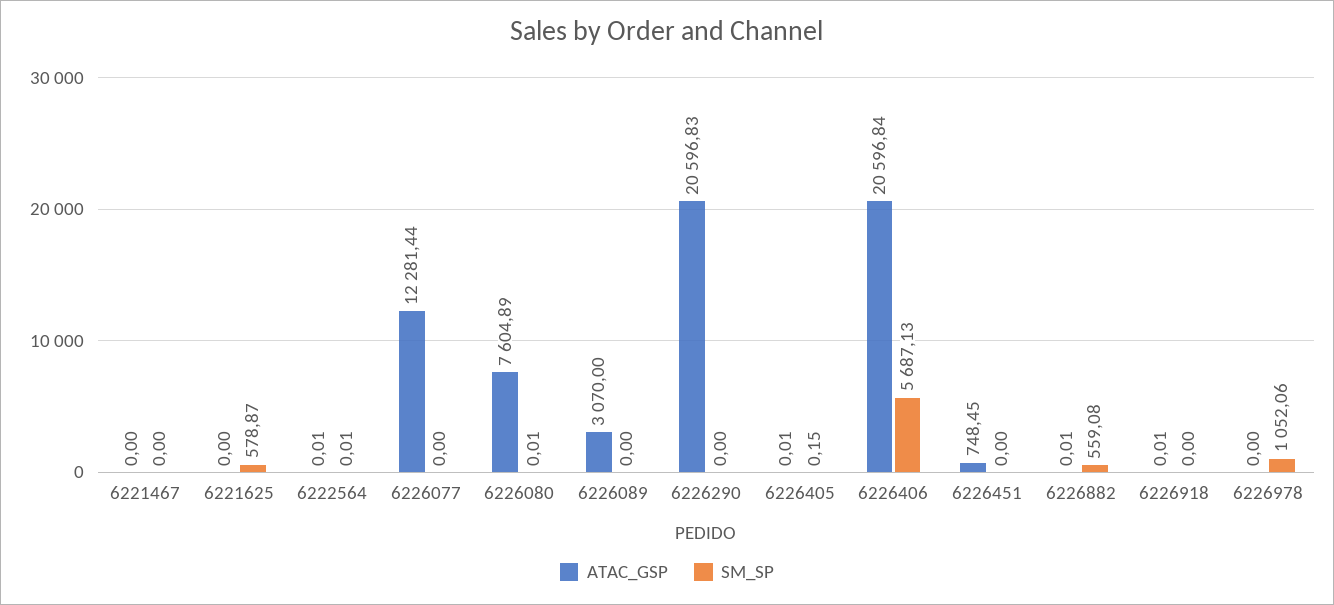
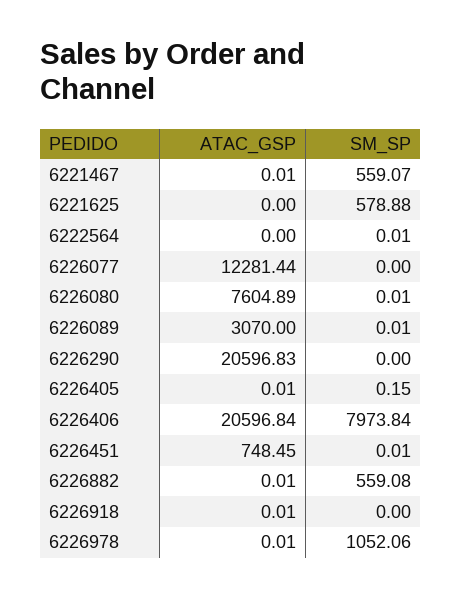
ATAC_GSP, 6221467: 0 -> 0.01
SM_SP, 6221467: 0 -> 559.07
SM_SP, 6221625: 578.87 -> 578.88
ATAC_GSP, 6222564: 0.01 -> 0
SM_SP, 6226089: 0 -> 0.01
SM_SP, 6226406: 5687.13 -> 7973.84
SM_SP, 6226451: 0 -> 0.01
ATAC_GSP, 6226978: 0 -> 0.01

